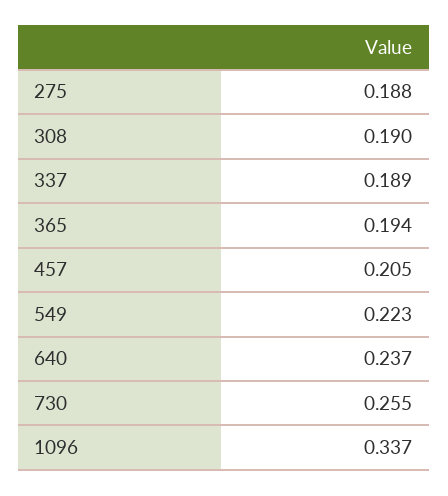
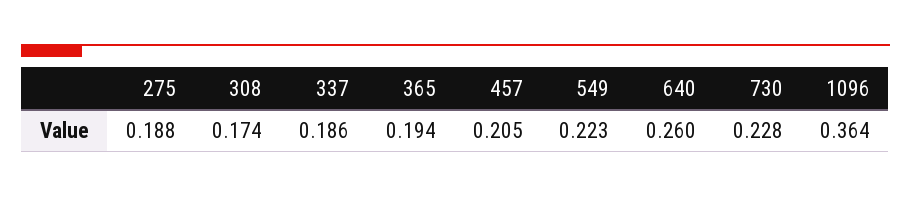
308: 0.19 -> 0.174
337: 0.189 -> 0.186
640: 0.237 -> 0.26
730: 0.255 -> 0.228
1096: 0.337 -> 0.364

